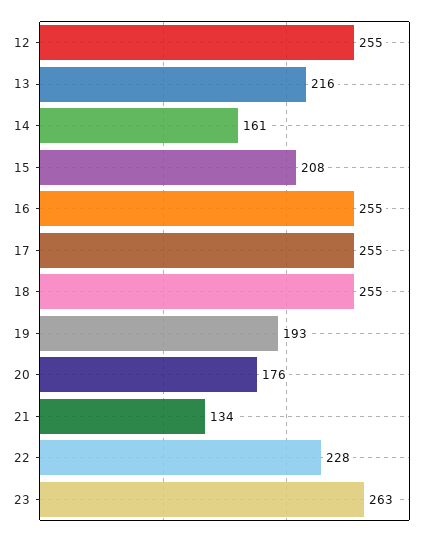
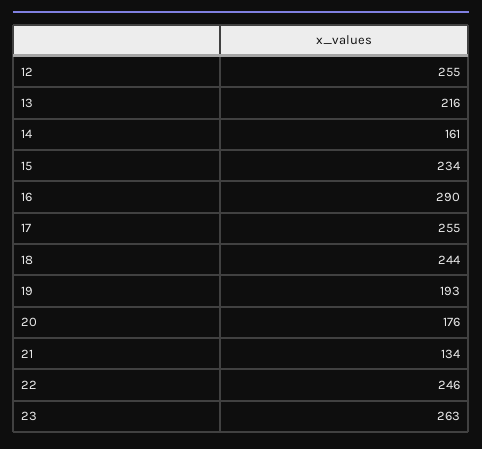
15: 208 -> 234
16: 255 -> 290
18: 255 -> 244
22: 228 -> 246

